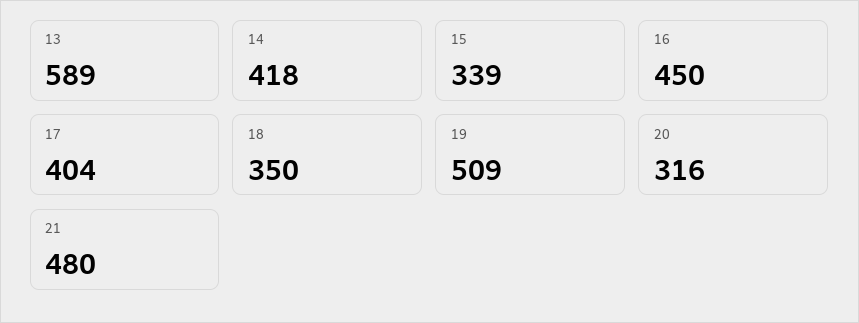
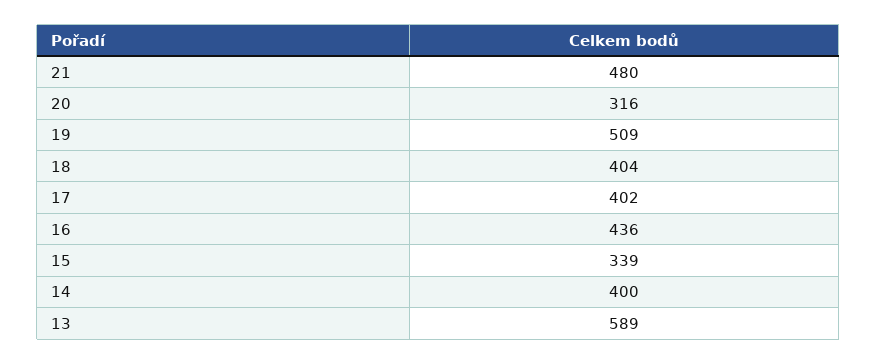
14: 418 -> 400
16: 450 -> 436
17: 404 -> 402
18: 350 -> 404

